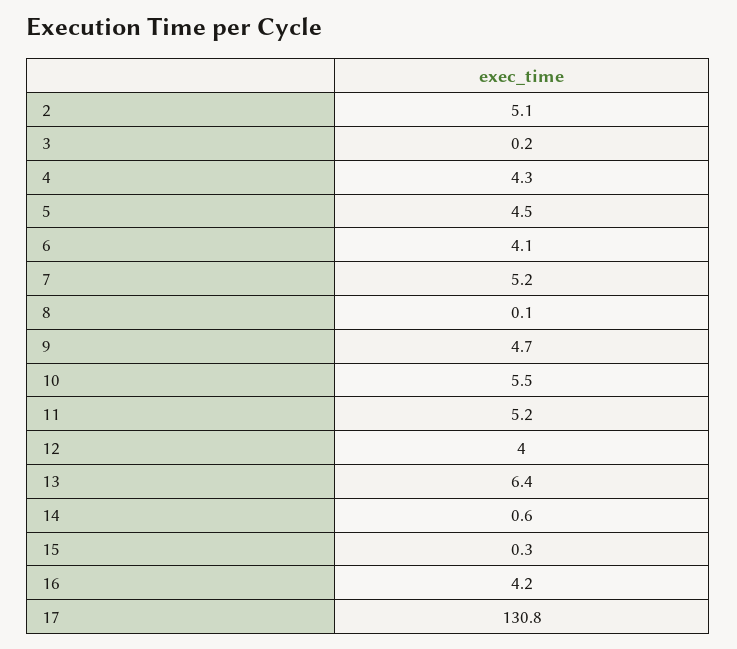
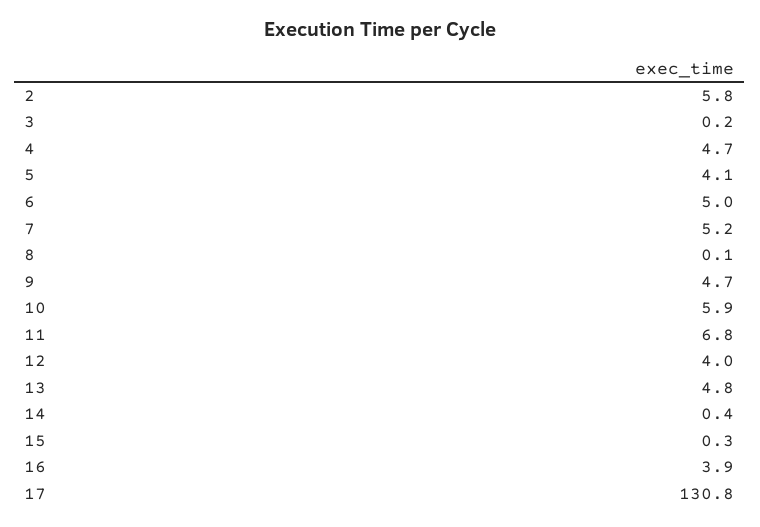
2: 5.1 -> 5.8
4: 4.3 -> 4.7
5: 4.5 -> 4.1
6: 4.1 -> 5
10: 5.5 -> 5.9
11: 5.2 -> 6.8
13: 6.4 -> 4.8
14: 0.6 -> 0.4
16: 4.2 -> 3.9

